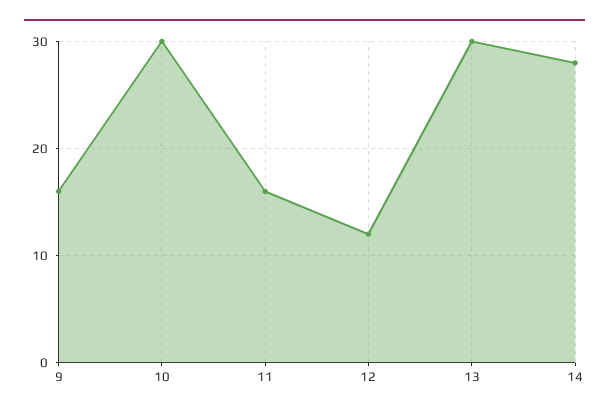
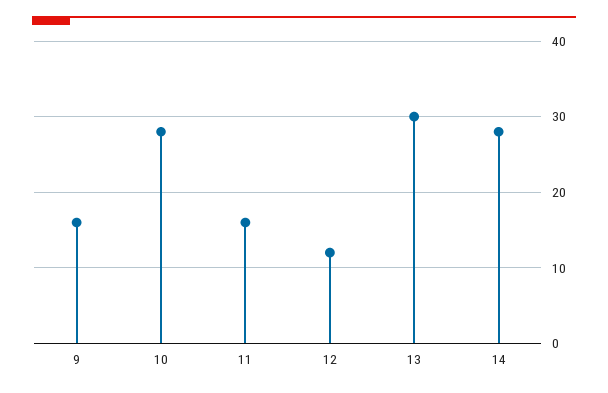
10: 30 -> 28

